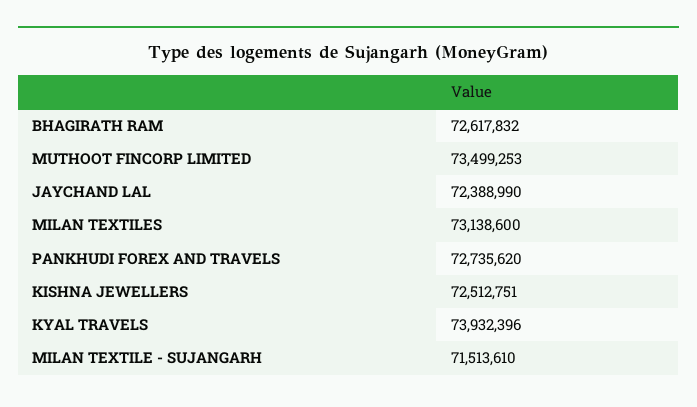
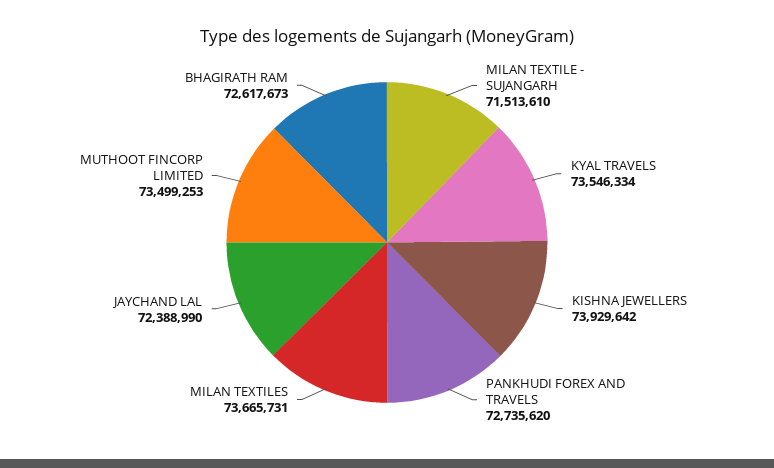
BHAGIRATH RAM: 72617832 -> 72617673
MILAN TEXTILES: 73138600 -> 73665731
KISHNA JEWELLERS: 72512751 -> 73929642
KYAL TRAVELS: 73932396 -> 73546334

